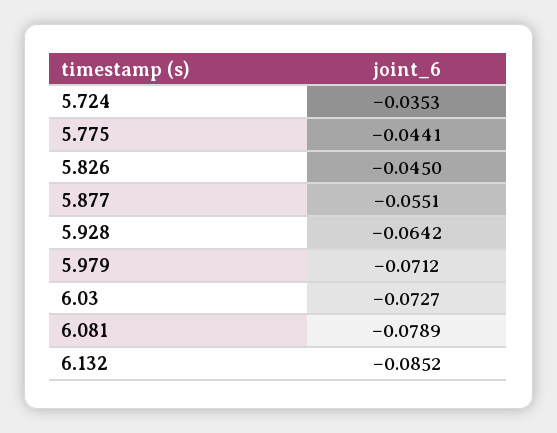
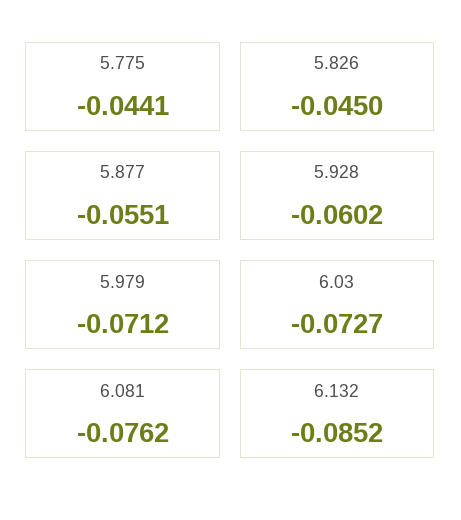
5.724: -0.0353 -> none
5.928: -0.0642 -> -0.0602
6.081: -0.0789 -> -0.0762

